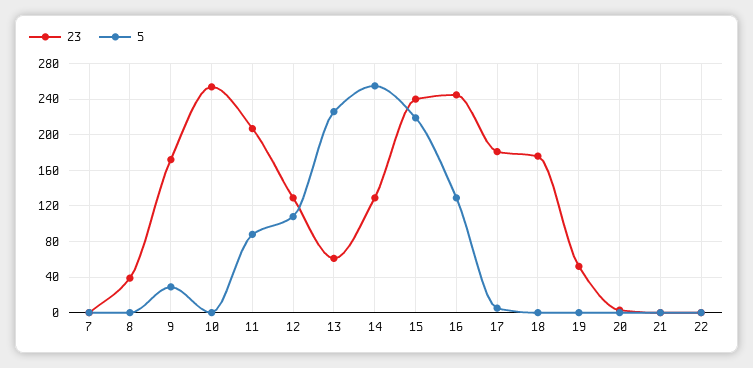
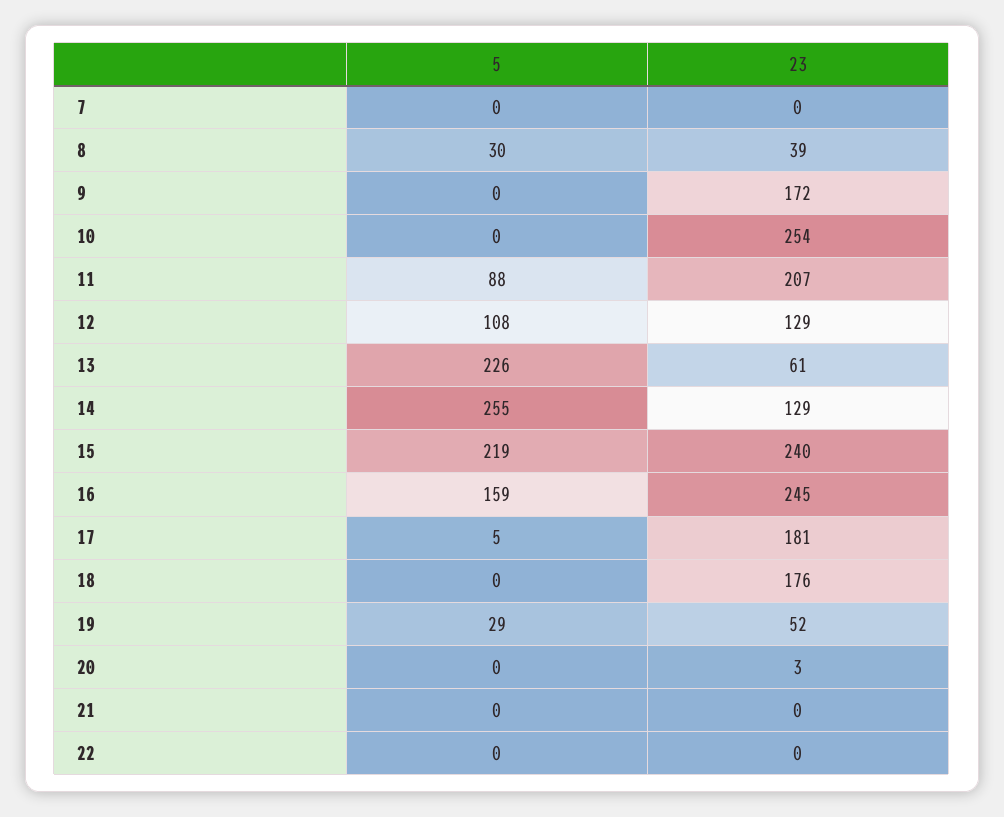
5, 8: 0 -> 30
5, 9: 30 -> 0
5, 16: 130 -> 159
5, 19: 0 -> 29

